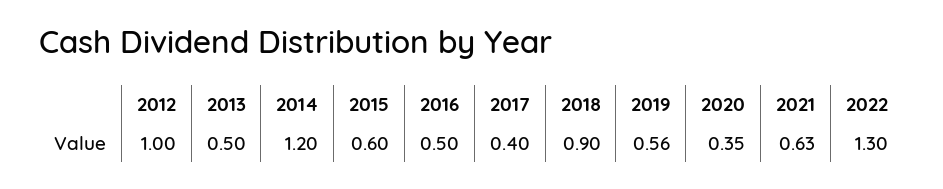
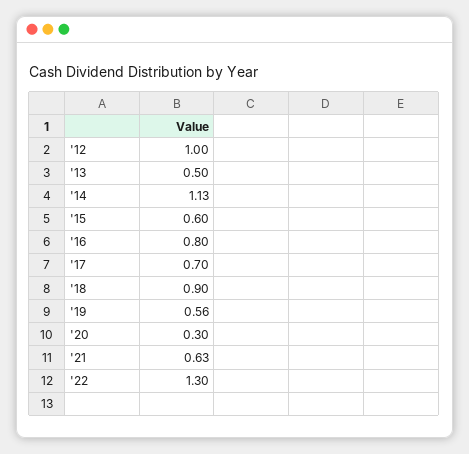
2014: 1.2 -> 1.13
2016: 0.5 -> 0.8
2017: 0.4 -> 0.7
2020: 0.35 -> 0.3

